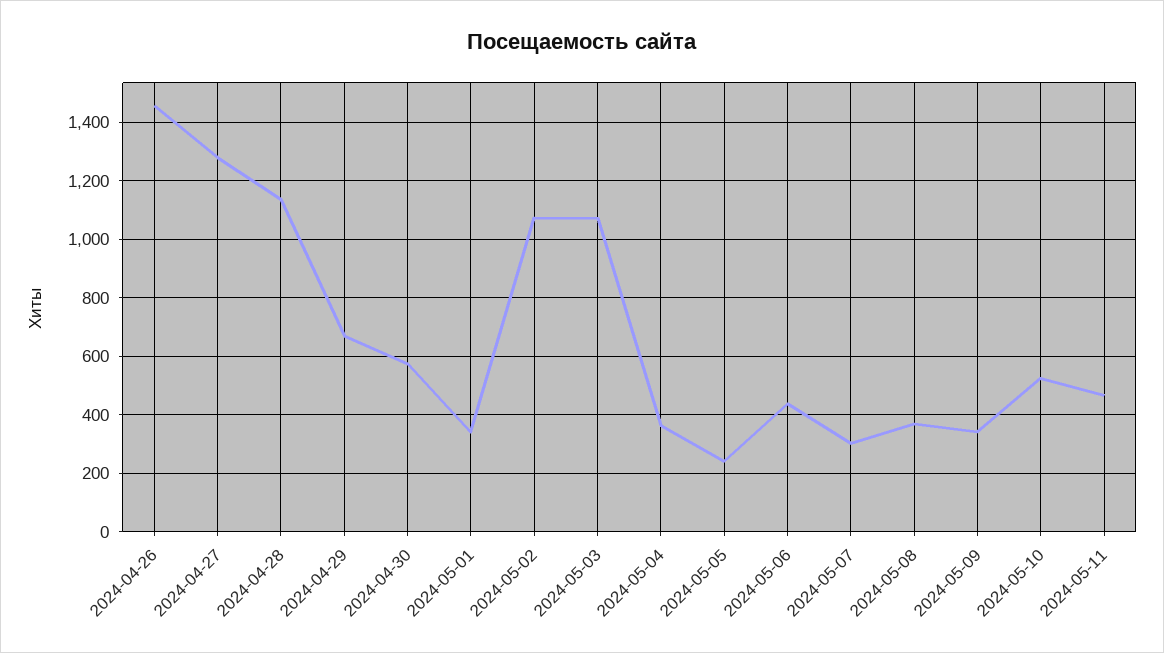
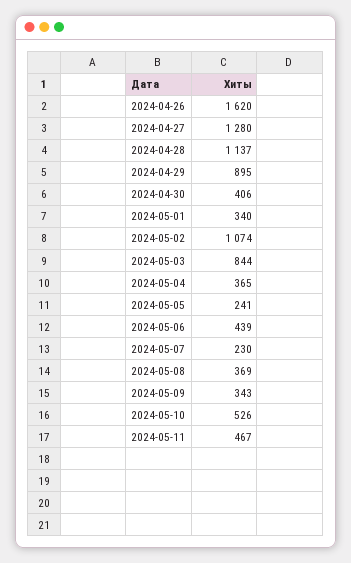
2024-04-26: 1450 -> 1620
2024-04-29: 675 -> 895
2024-04-30: 575 -> 406
2024-05-03: 1075 -> 844
2024-05-07: 300 -> 230

